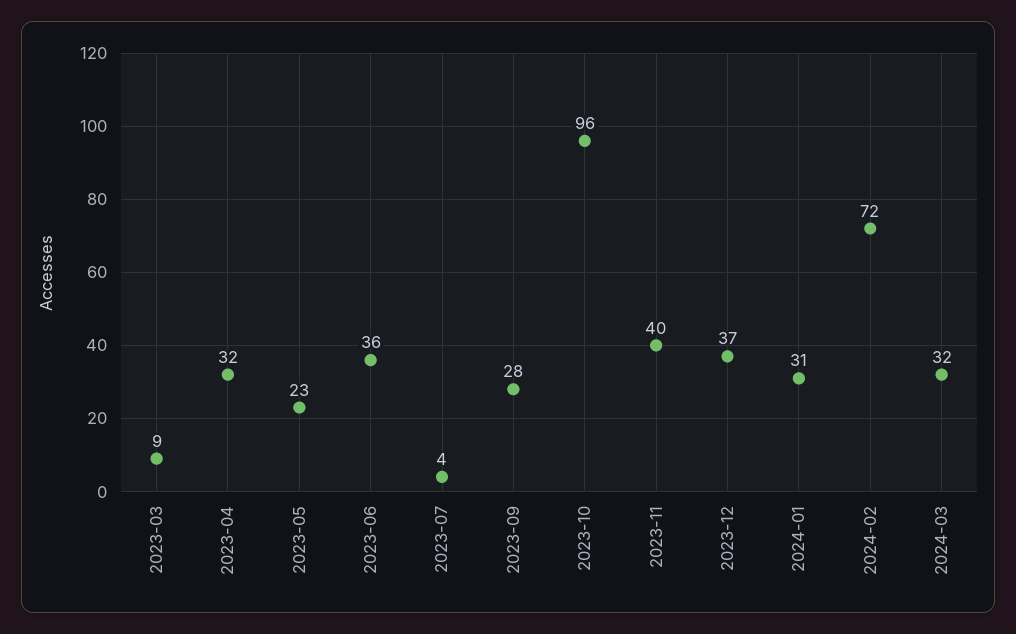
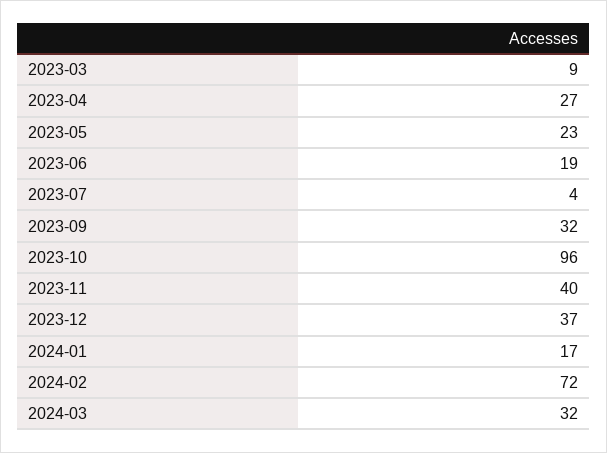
2023-04: 32 -> 27
2023-06: 36 -> 19
2023-09: 28 -> 32
2024-01: 31 -> 17

